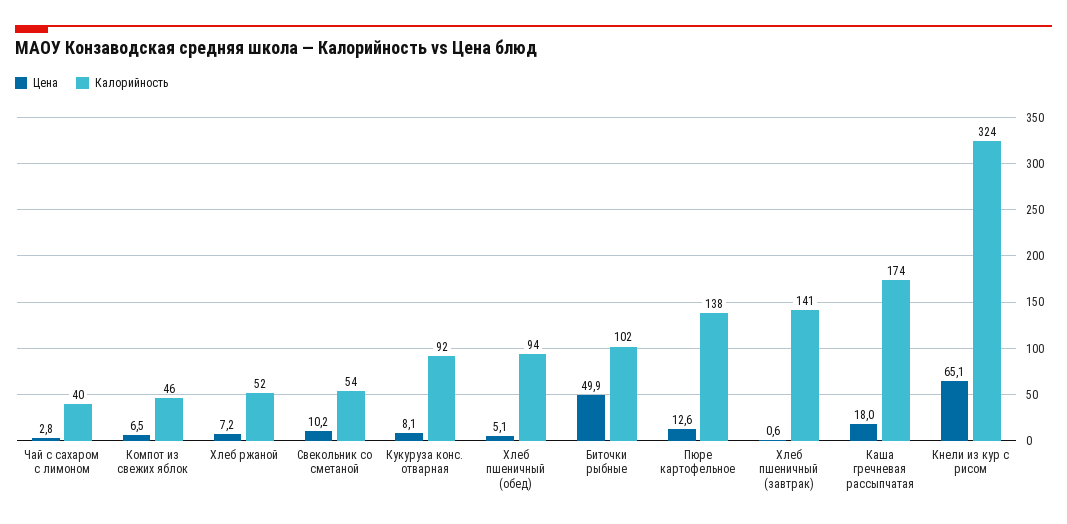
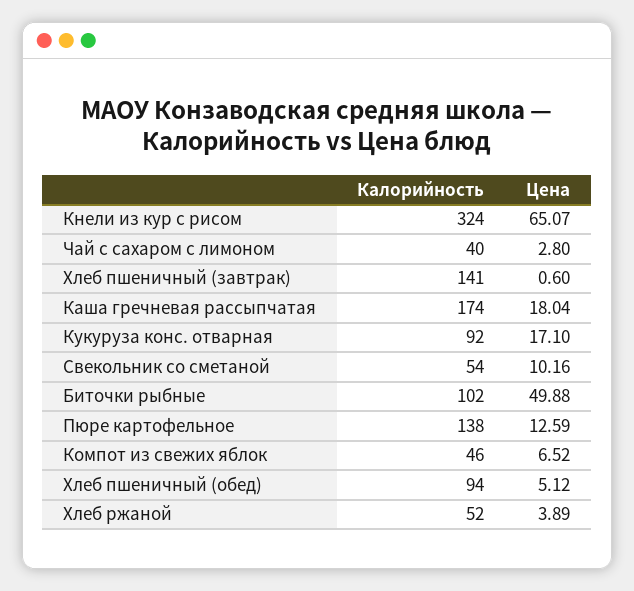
Цена, Хлеб ржаной: 7.2 -> 3.89
Цена, Кукуруза конс. отварная: 8.1 -> 17.1

